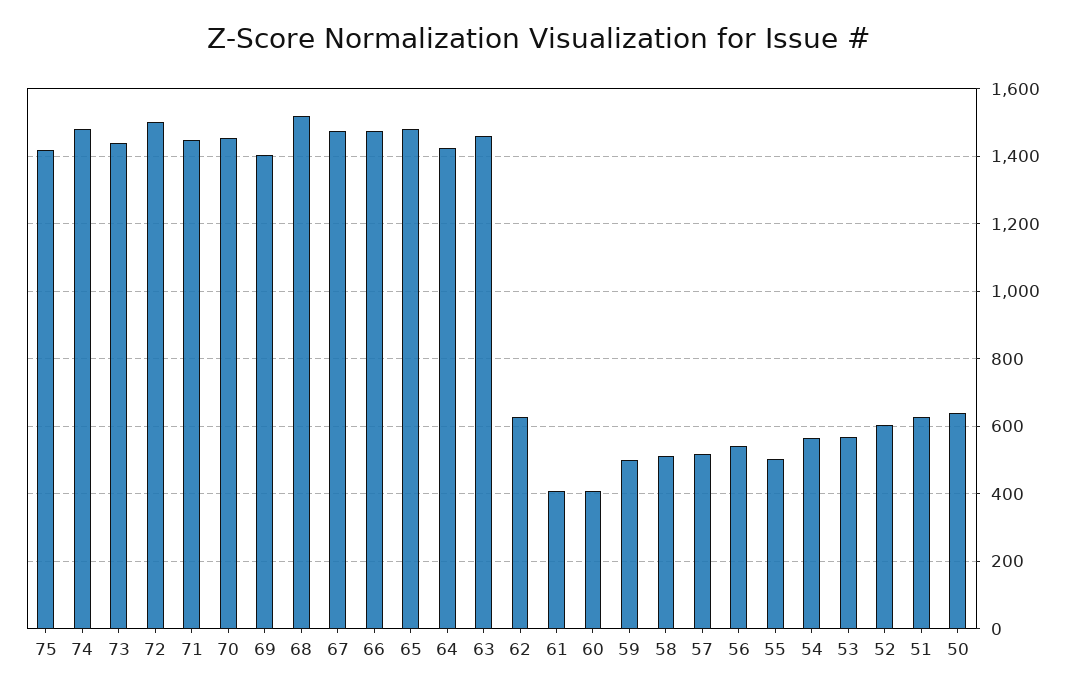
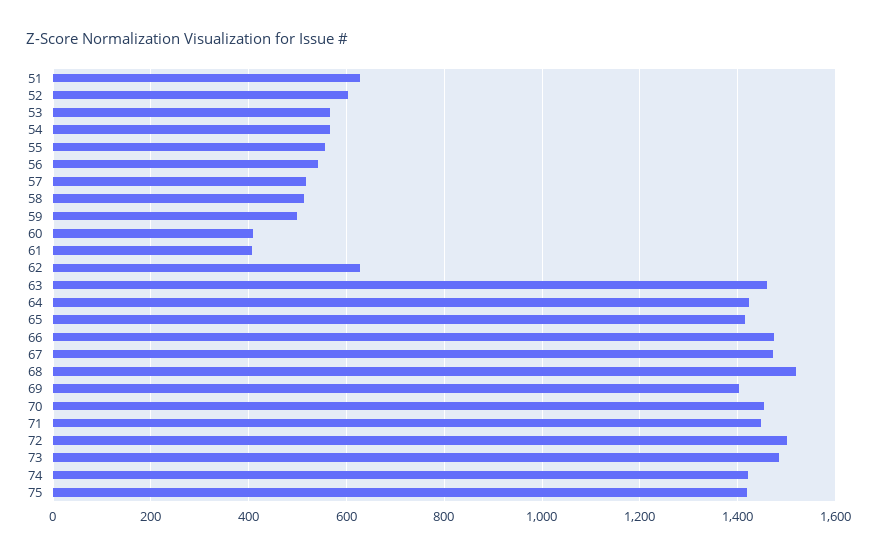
74: 1480 -> 1420
73: 1440 -> 1480
65: 1480 -> 1420
55: 500 -> 560
50: 640 -> none

